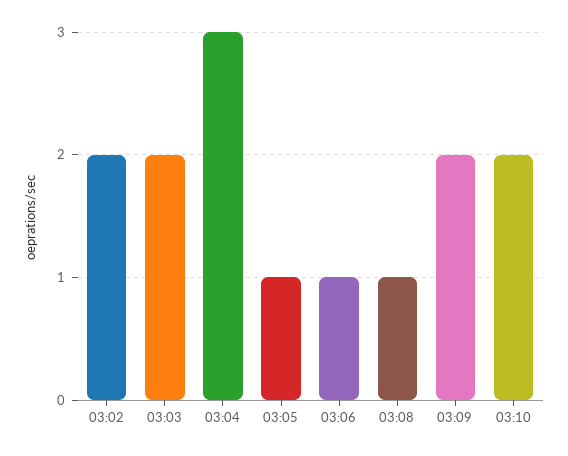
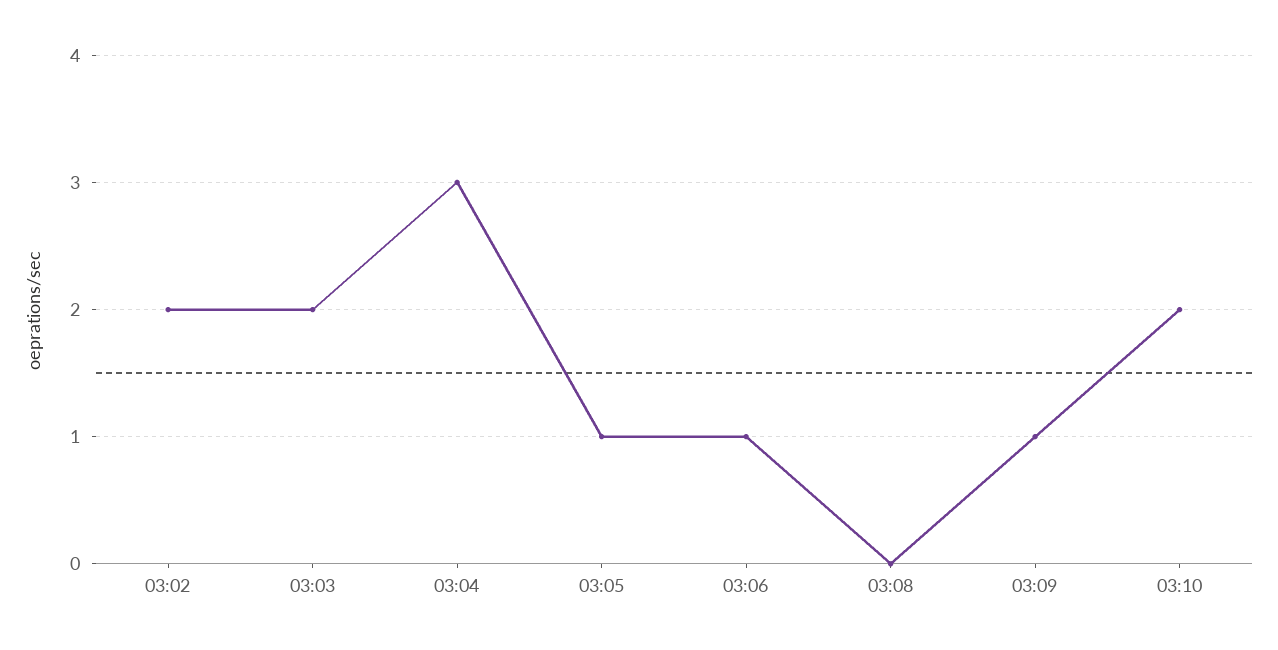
03:08: 1 -> 0
03:09: 2 -> 1

